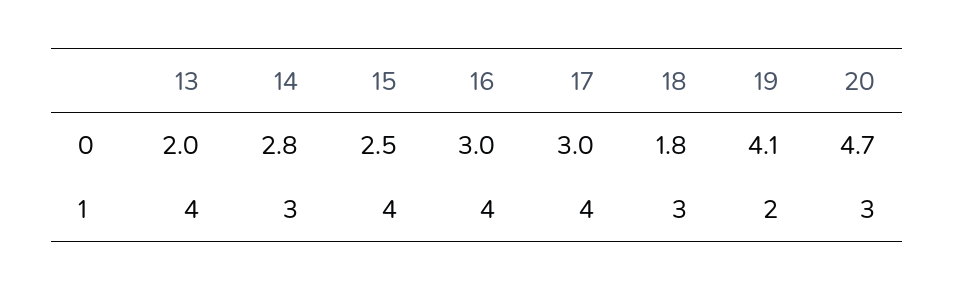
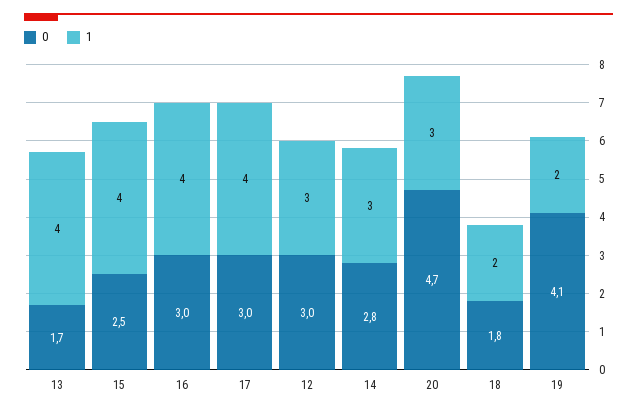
0, 13: 2 -> 1.7
1, 18: 3 -> 2
0, 12: none -> 3
1, 12: none -> 3

